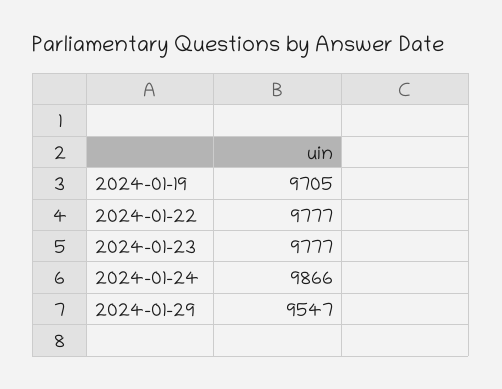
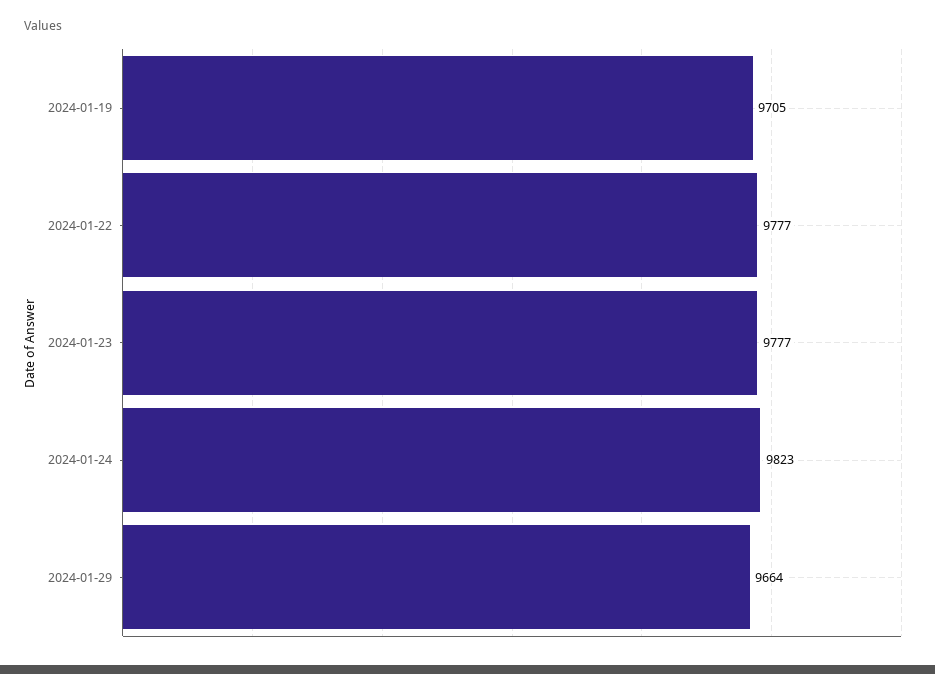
2024-01-24: 9866 -> 9823
2024-01-29: 9547 -> 9664

